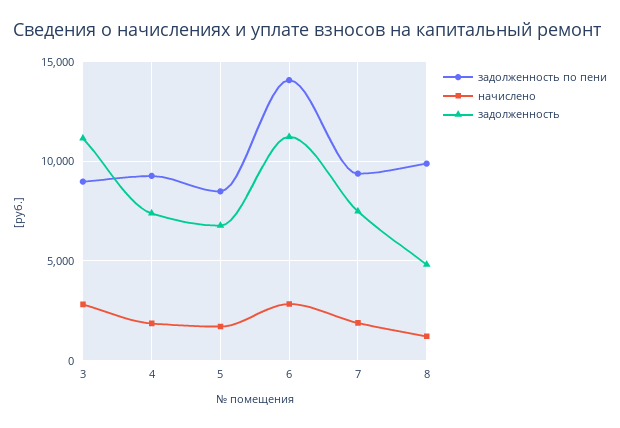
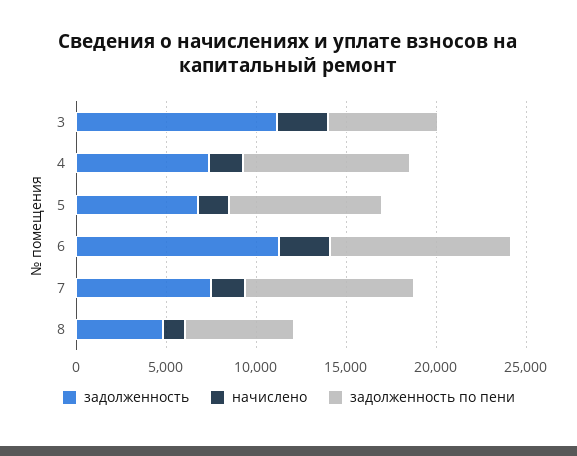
задолженность по пени, 3: 9000 -> 6000
задолженность по пени, 6: 14000 -> 10000
задолженность по пени, 8: 10000 -> 6000

